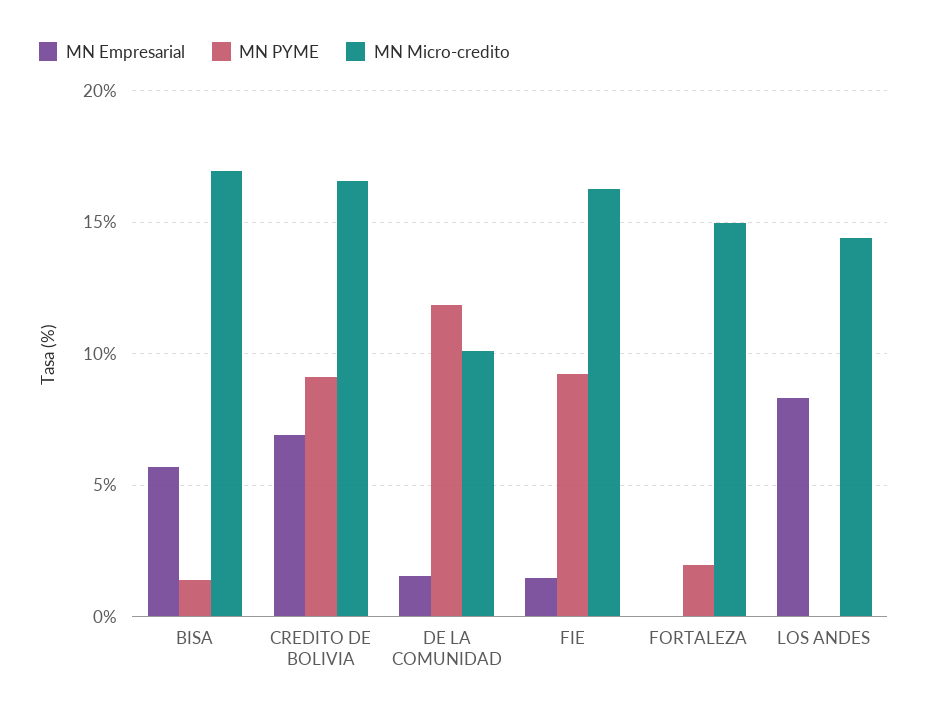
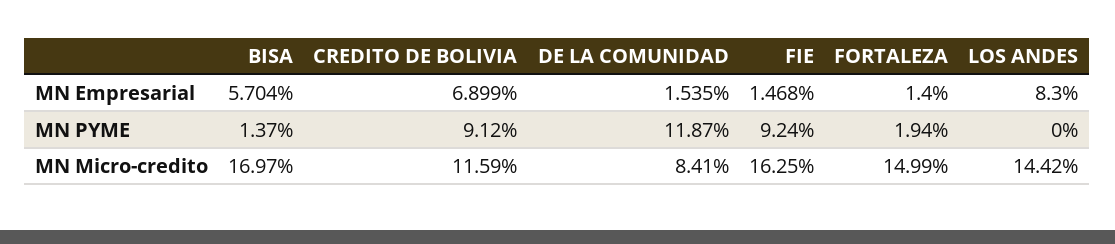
MN Micro-credito, CREDITO DE BOLIVIA: 16.5 -> 11.59
MN Micro-credito, DE LA COMUNIDAD: 10 -> 8.41
MN Empresarial, FORTALEZA: 0 -> 1.4

